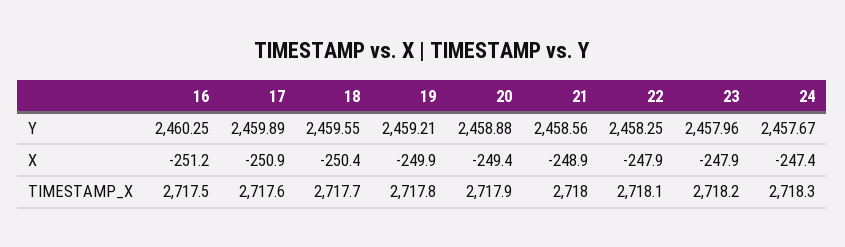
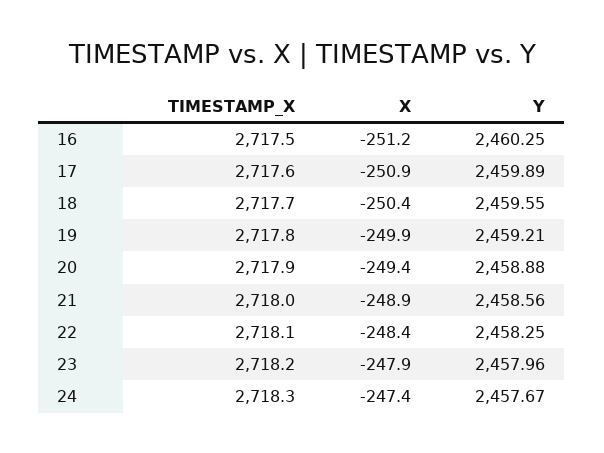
22, X: -247.9 -> -248.4

